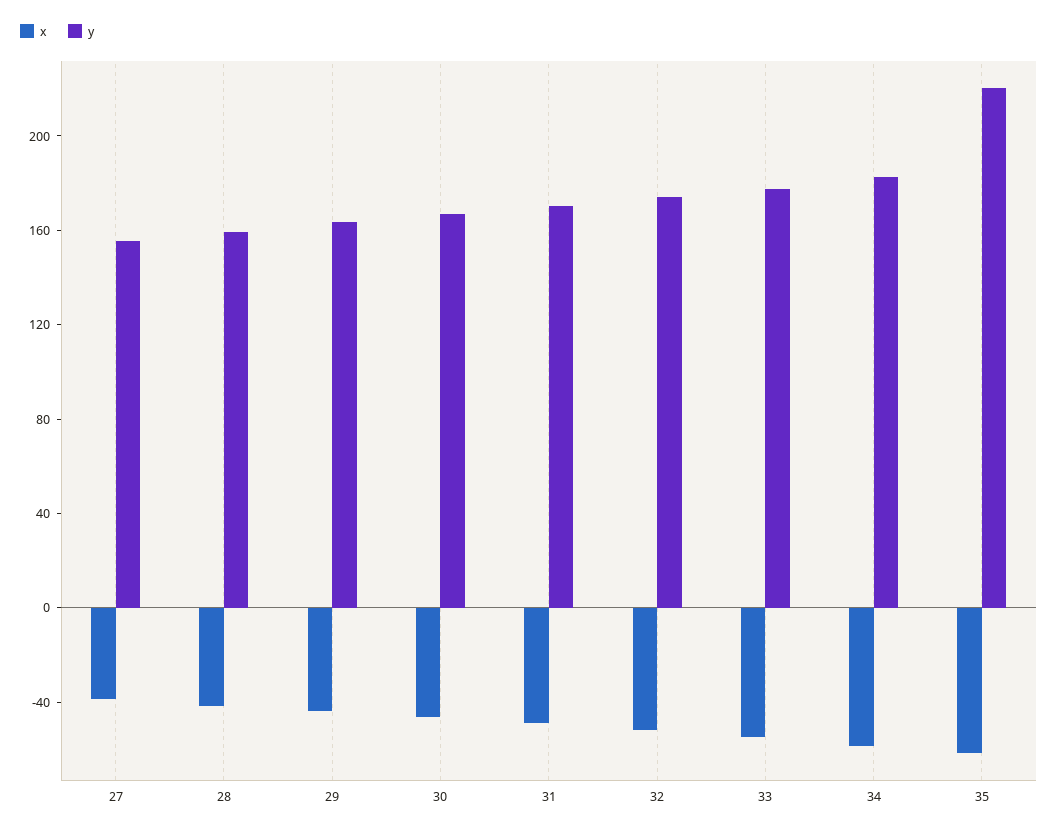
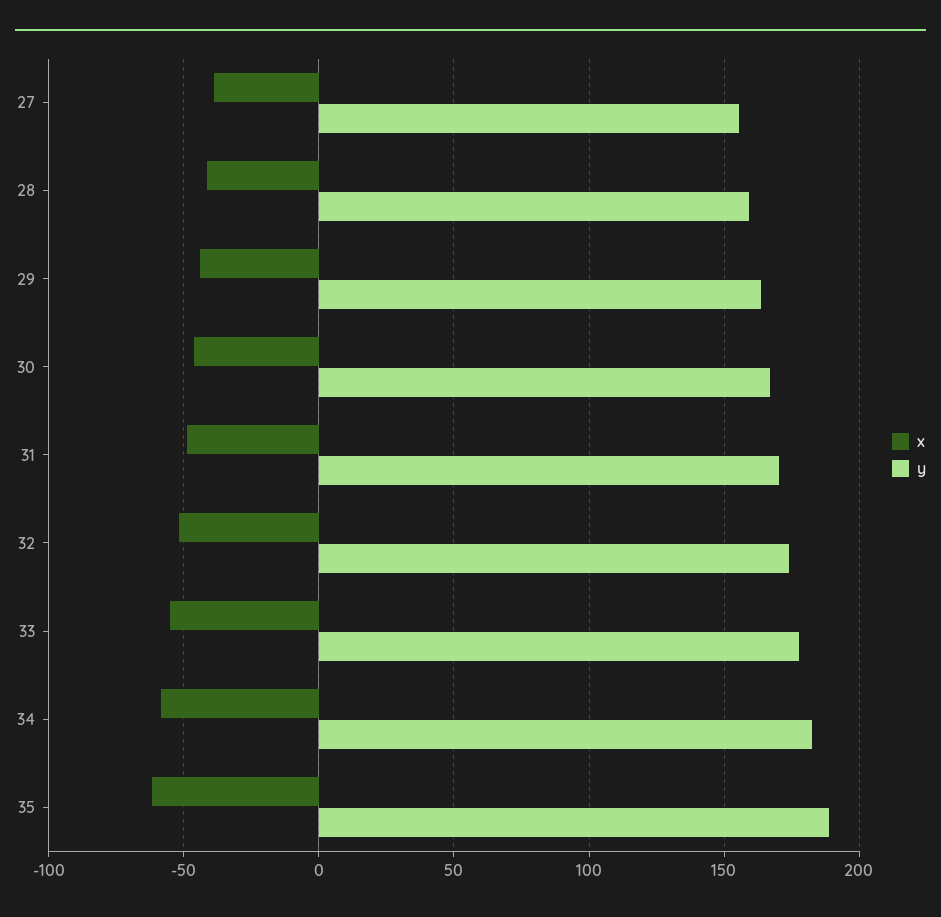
y, 35: 220 -> 190

